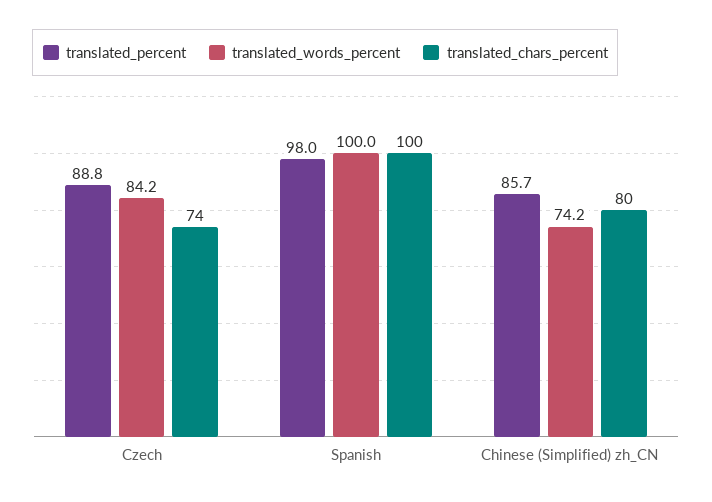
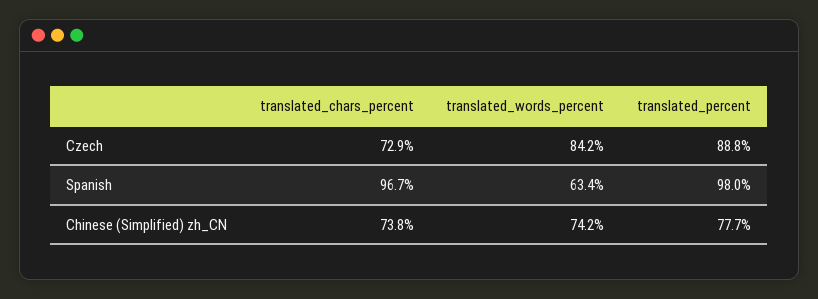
translated_chars_percent, Czech: 74 -> 72.9
translated_words_percent, Spanish: 100 -> 63.4
translated_chars_percent, Spanish: 100 -> 96.7
translated_percent, Chinese (Simplified) zh_CN: 85.7 -> 77.7
translated_chars_percent, Chinese (Simplified) zh_CN: 80 -> 73.8

